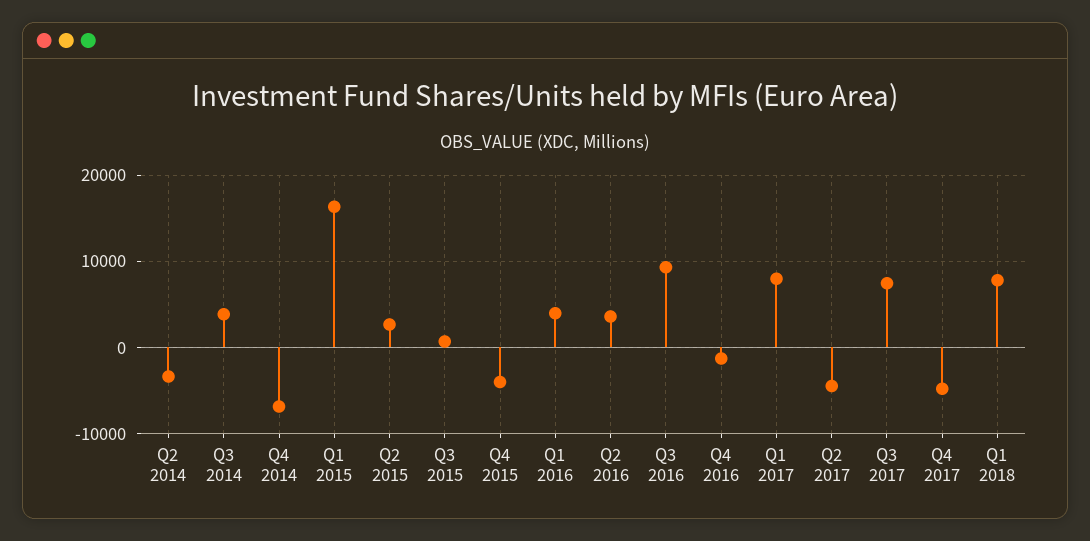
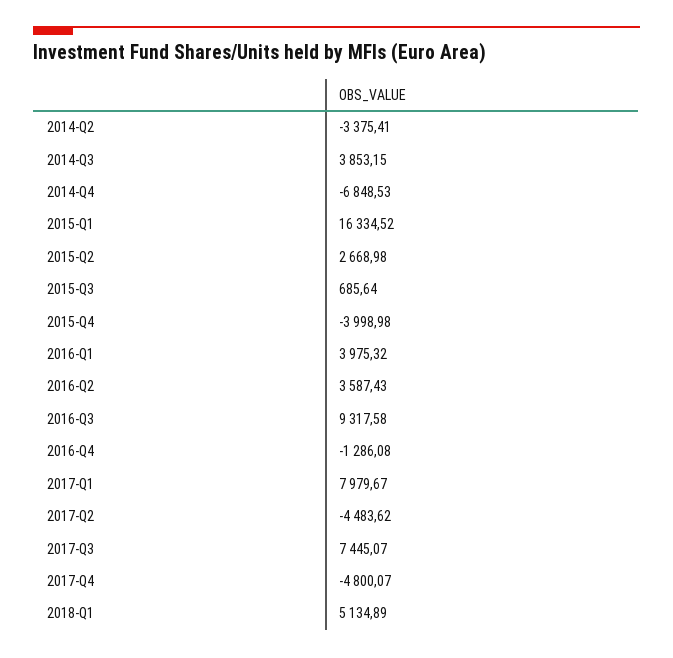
Q1 2018: 8000 -> 5134.89

